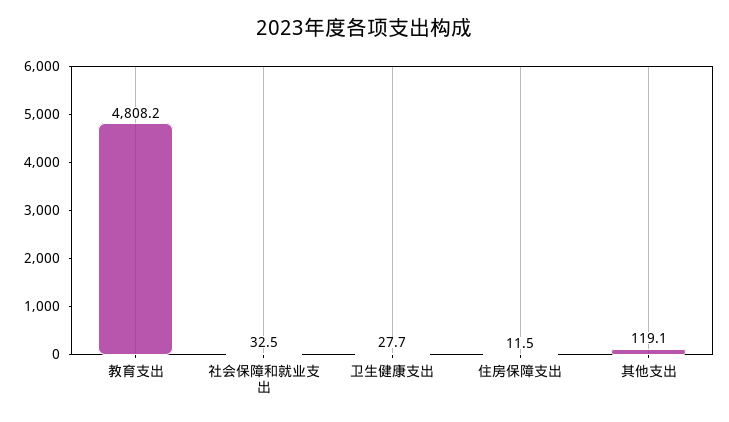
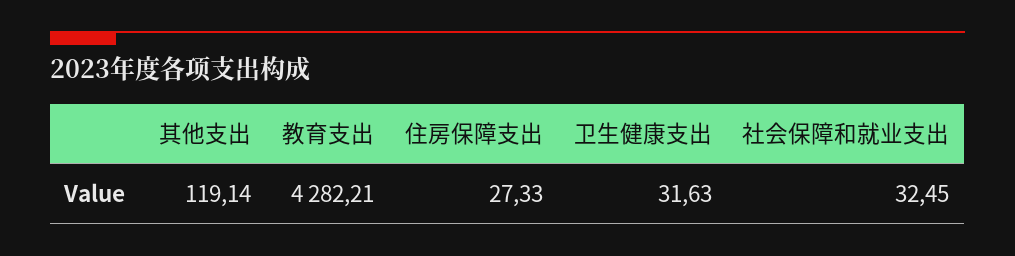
教育支出: 4808.2 -> 4282.21
卫生健康支出: 27.7 -> 31.63
住房保障支出: 11.5 -> 27.33

